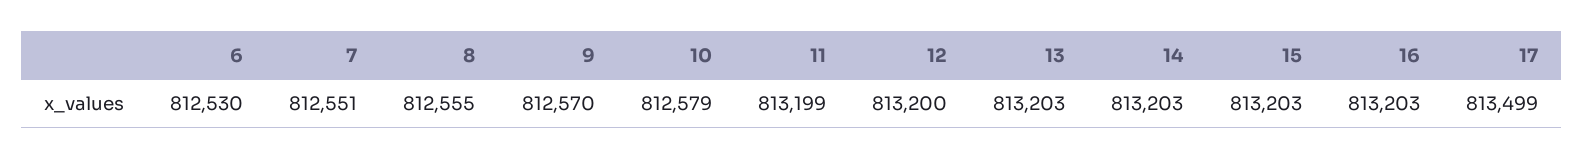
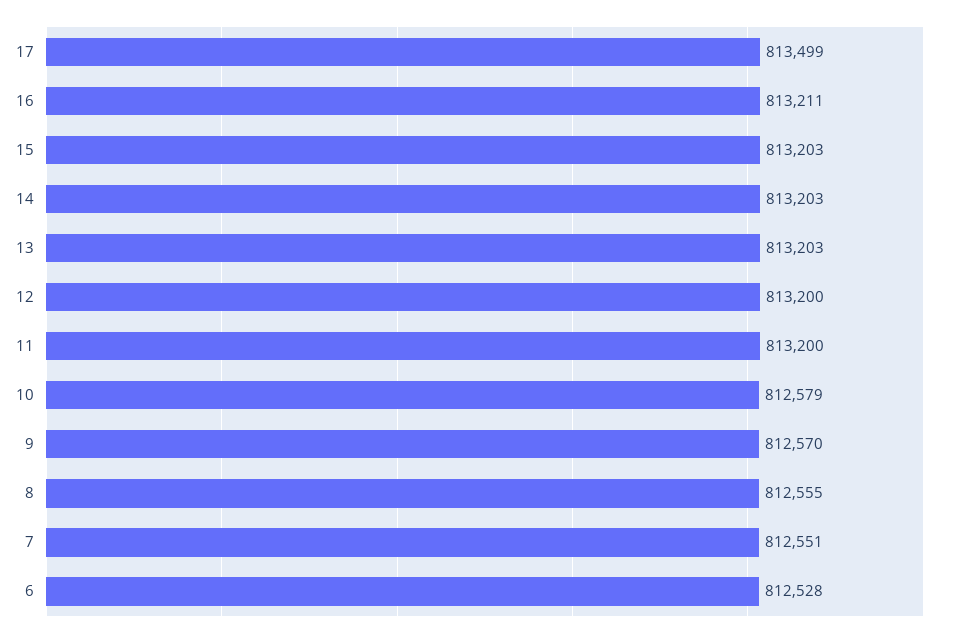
6: 812530 -> 812528
11: 813199 -> 813200
16: 813203 -> 813211

